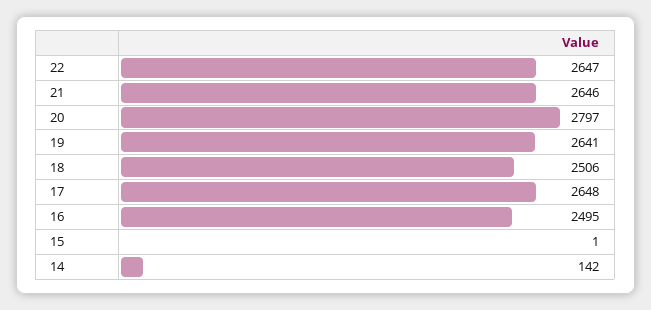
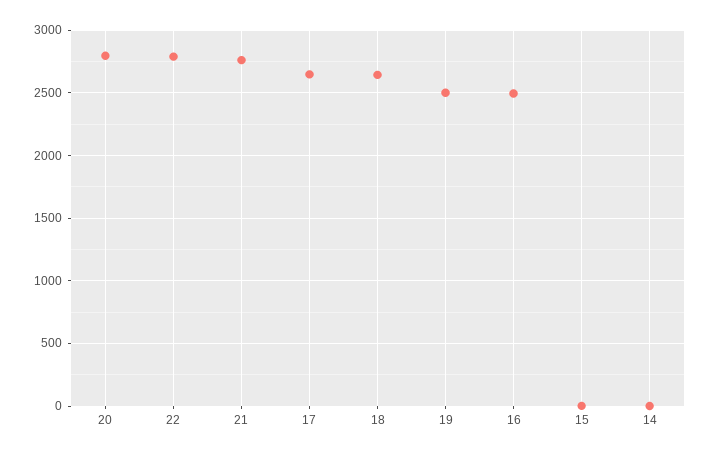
22: 2647 -> 2800
21: 2646 -> 2750
19: 2641 -> 2500
18: 2506 -> 2650
14: 142 -> 0

